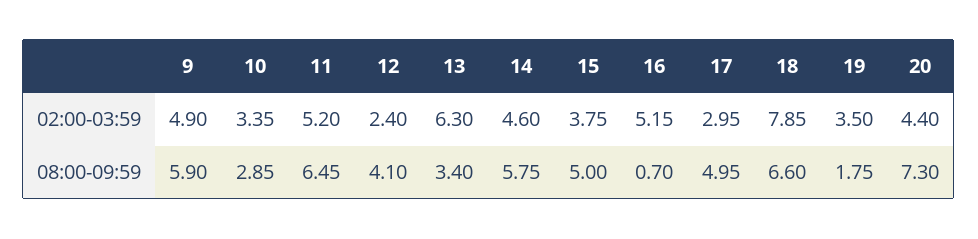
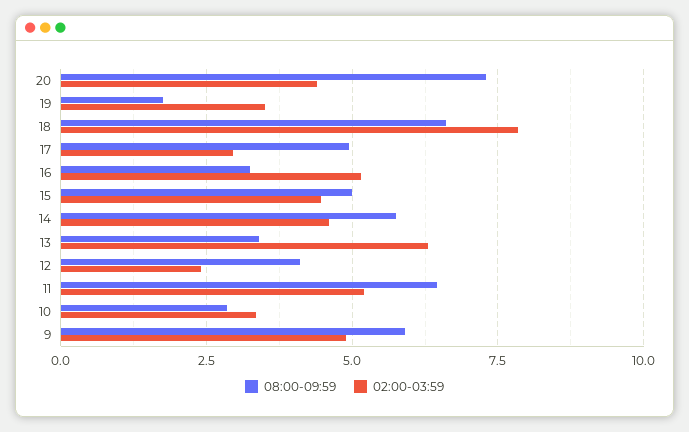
02:00-03:59, 15: 3.75 -> 4.5
08:00-09:59, 16: 0.7 -> 3.25

